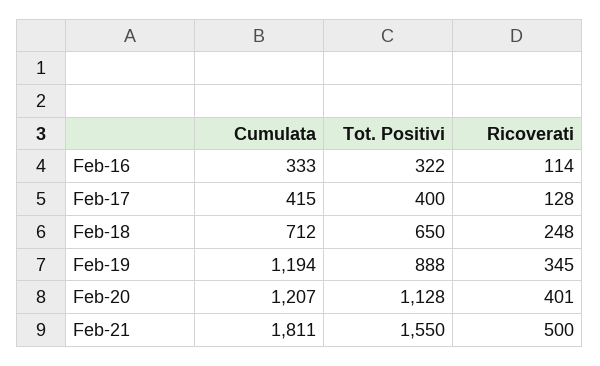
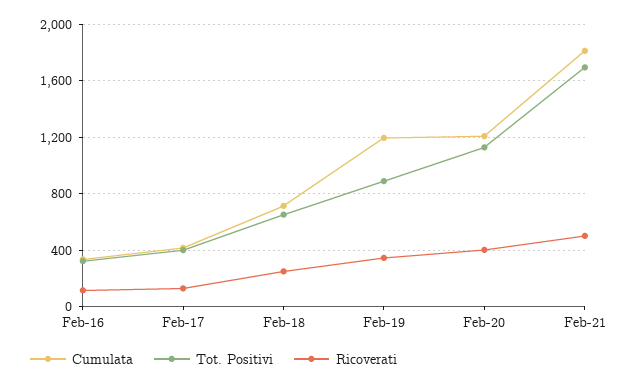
Tot. Positivi, Feb-21: 1550 -> 1700

